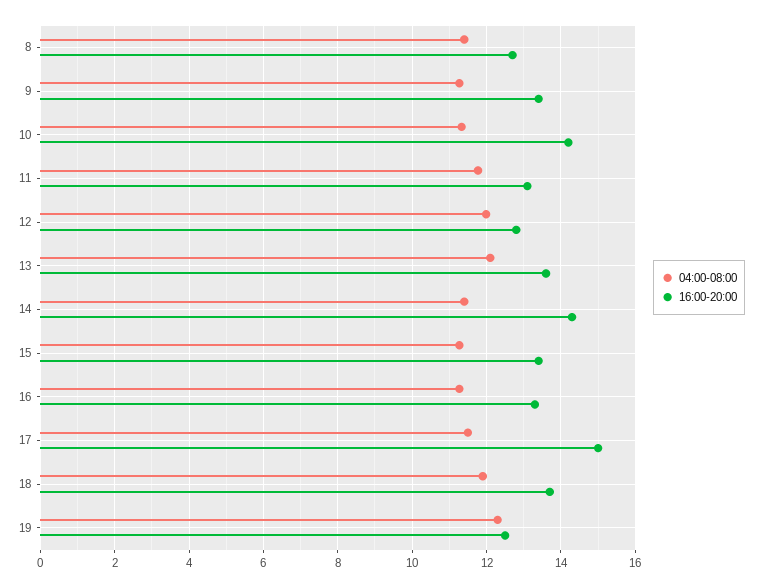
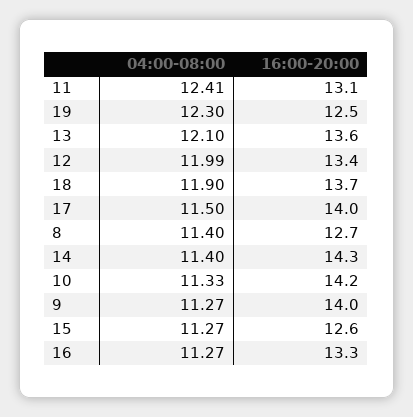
16:00-20:00, 9: 13.4 -> 14
04:00-08:00, 11: 11.8 -> 12.41
16:00-20:00, 12: 12.8 -> 13.4
16:00-20:00, 15: 13.4 -> 12.6
16:00-20:00, 17: 15 -> 14

